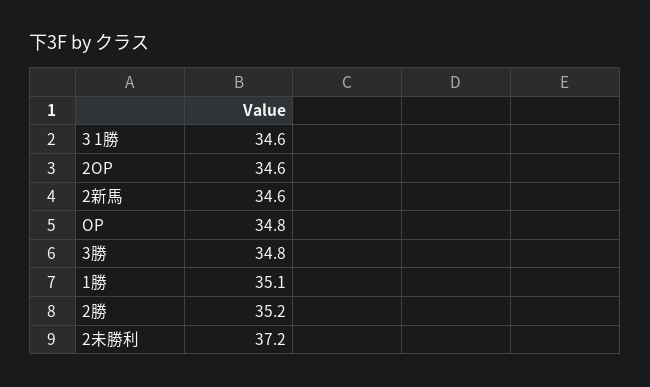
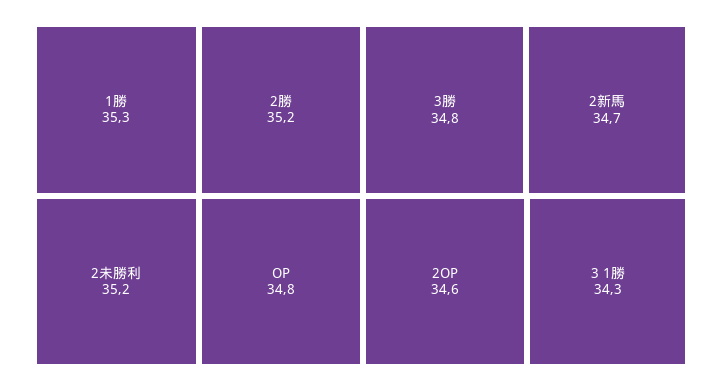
3 1勝: 34.6 -> 34.3
2新馬: 34.6 -> 34.7
1勝: 35.1 -> 35.3
2未勝利: 37.2 -> 35.2

